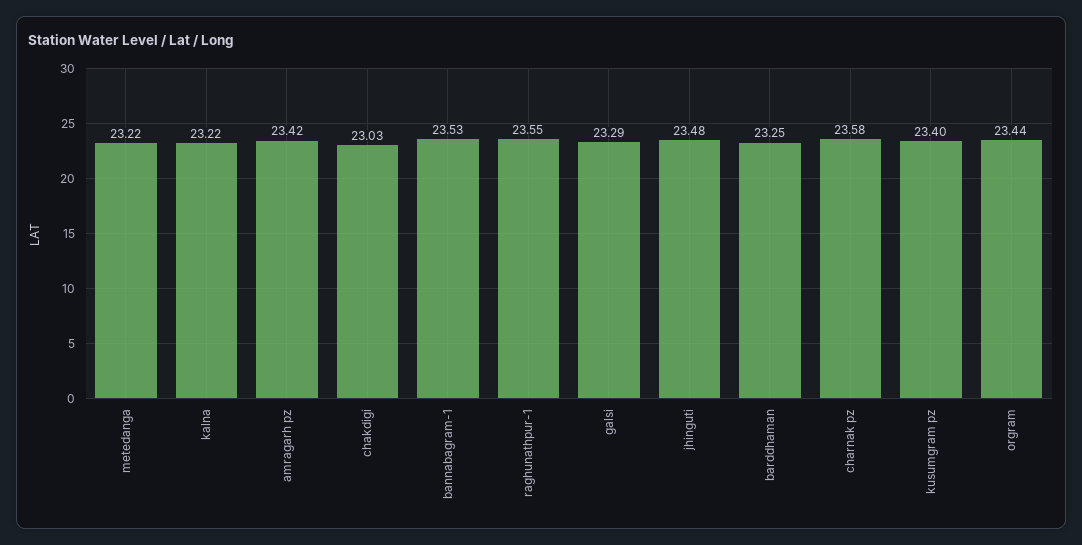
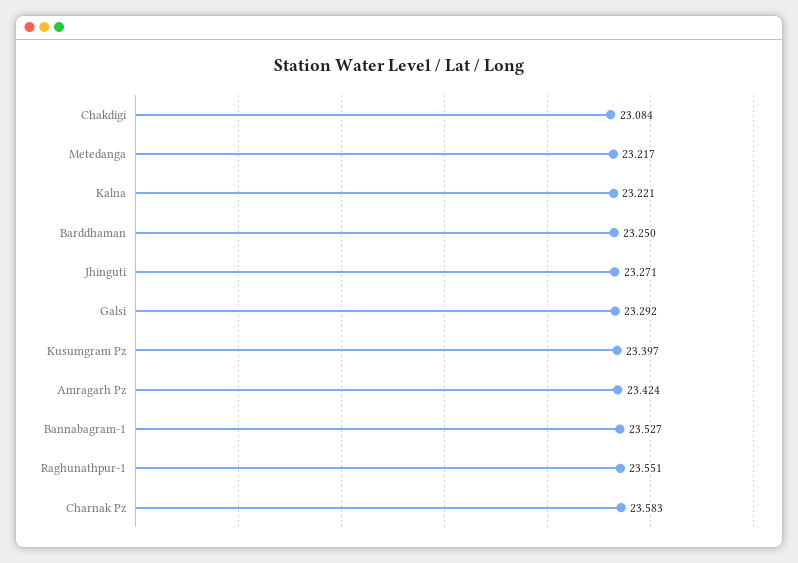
chakdigi: 23.03 -> 23.084
jhinguti: 23.48 -> 23.271
orgram: 23.44 -> none

